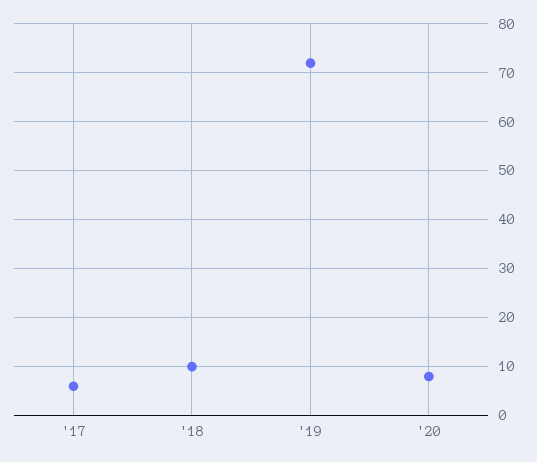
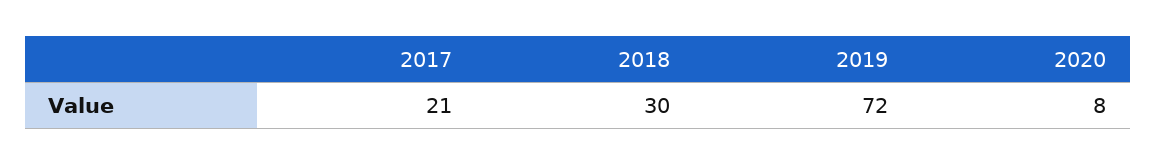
'17: 5 -> 21
'18: 10 -> 30

